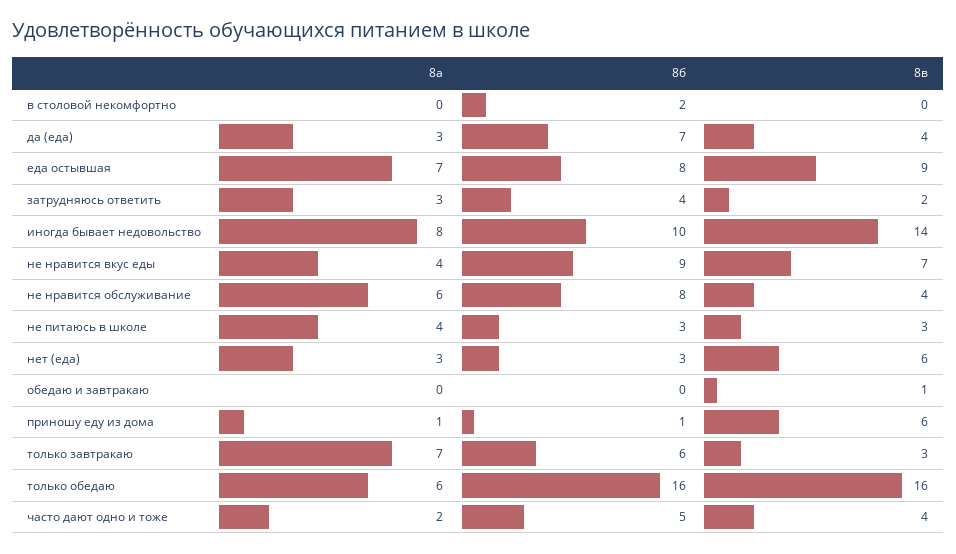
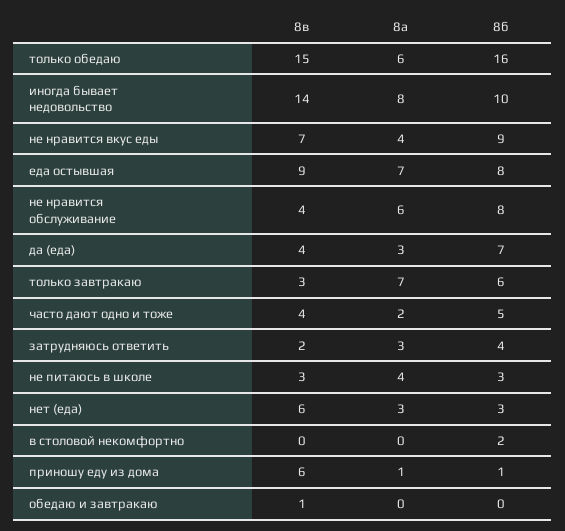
8в, только обедаю: 16 -> 15

